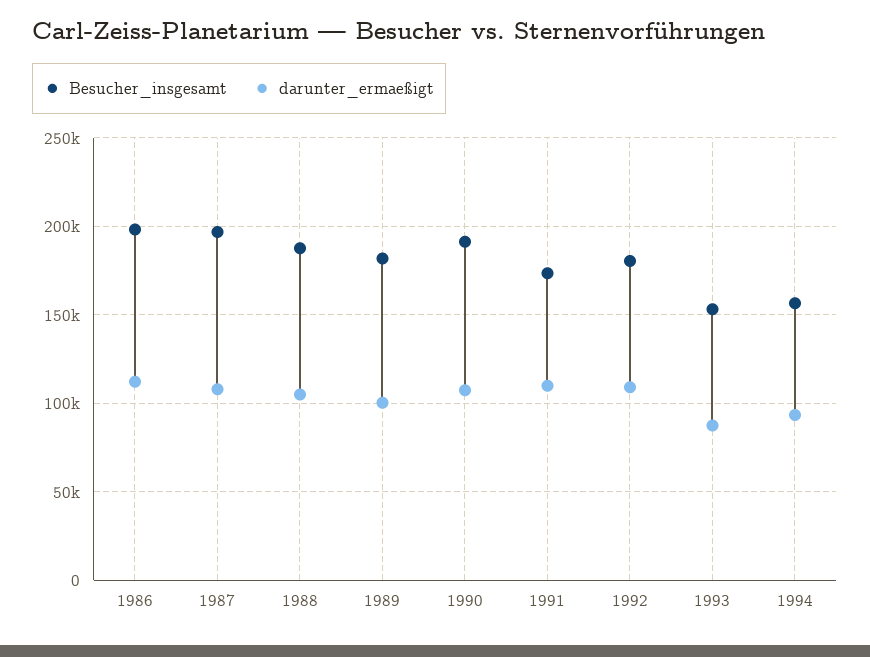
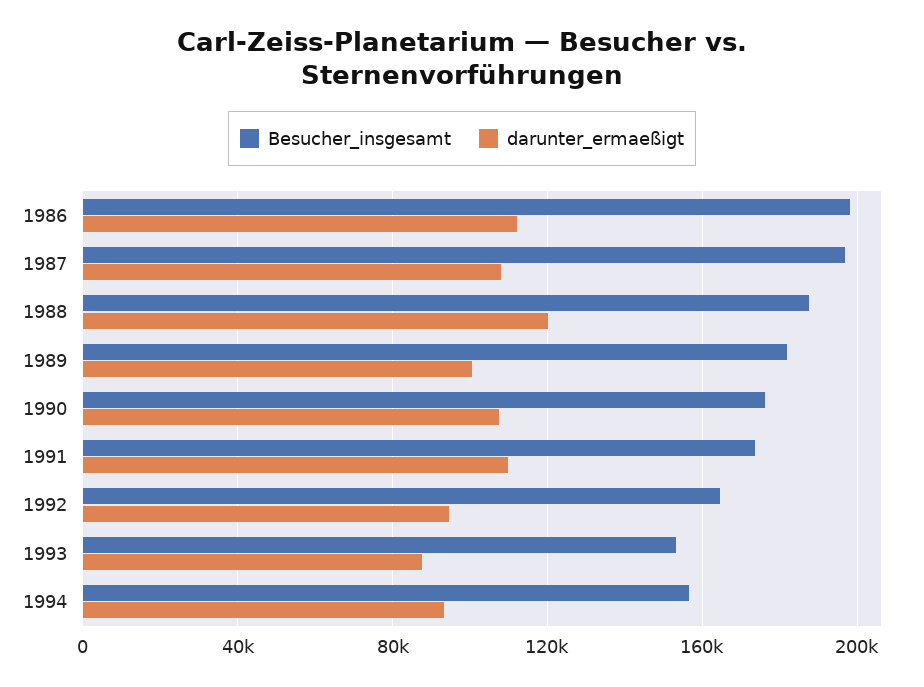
darunter_ermaeßigt, 1988: 105000 -> 120000
Besucher_insgesamt, 1990: 190000 -> 175000
Besucher_insgesamt, 1992: 180000 -> 165000
darunter_ermaeßigt, 1992: 110000 -> 95000

